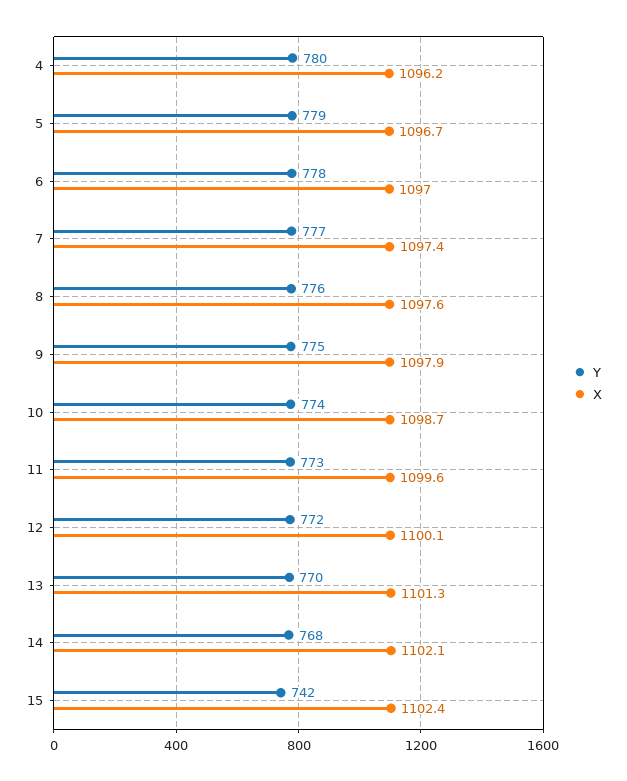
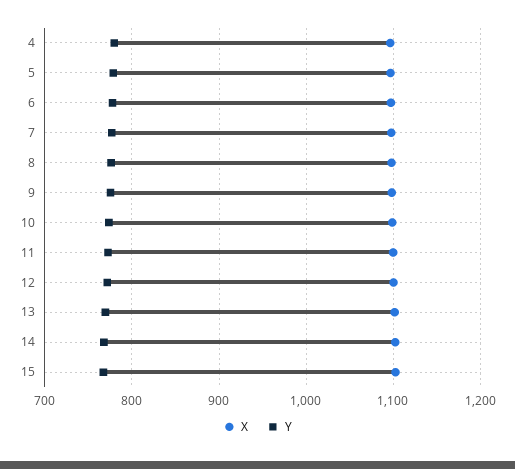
Y, 15: 742 -> 770

